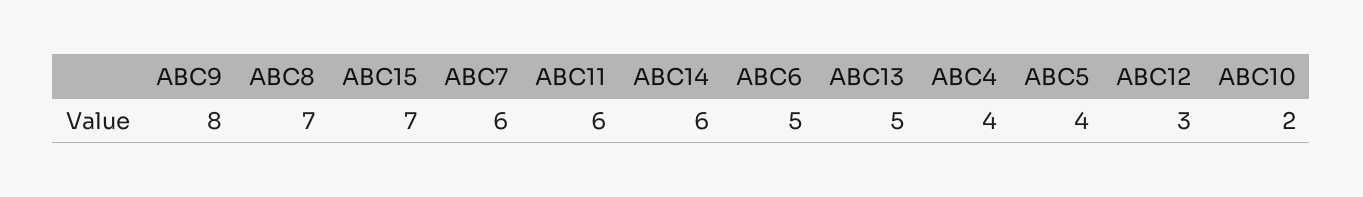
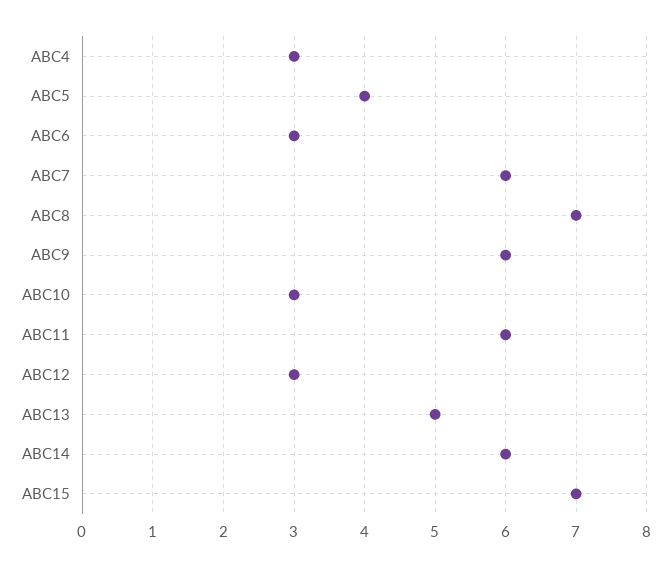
ABC9: 8 -> 6
ABC6: 5 -> 3
ABC4: 4 -> 3
ABC10: 2 -> 3

